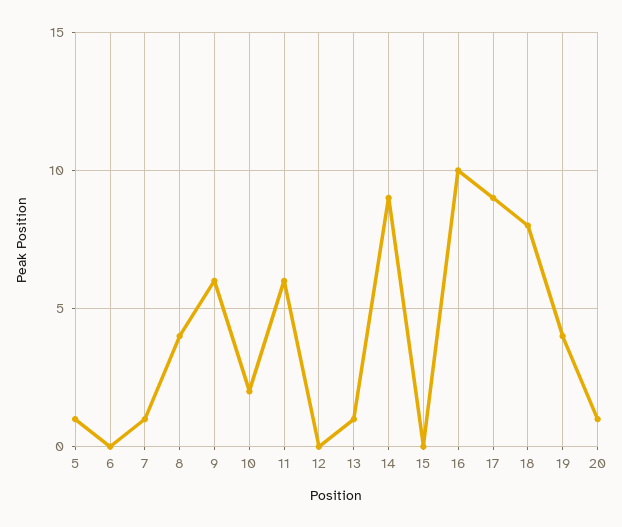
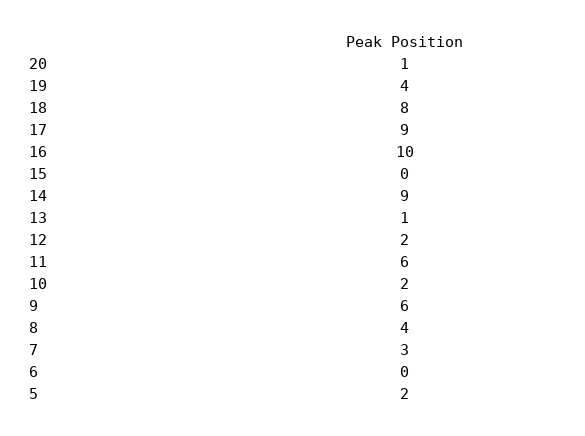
5: 1 -> 2
7: 1 -> 3
12: 0 -> 2

